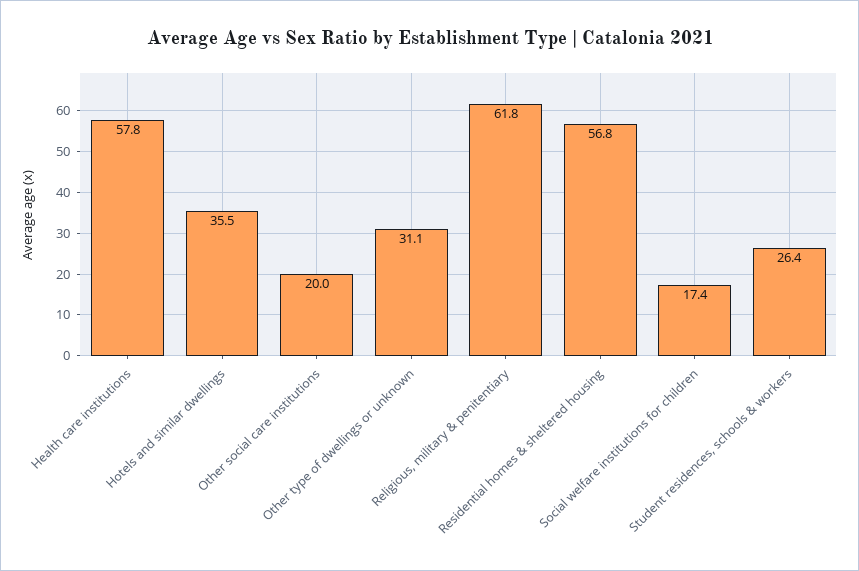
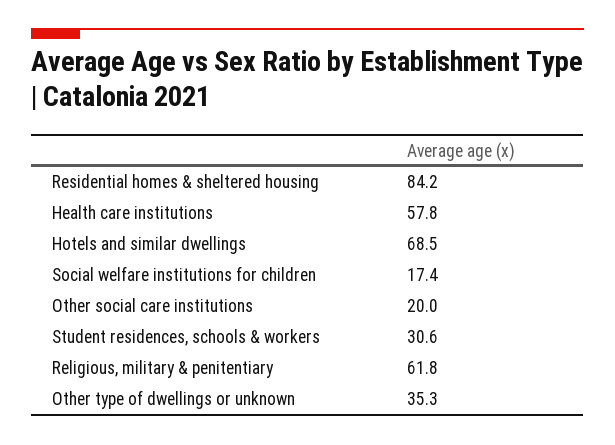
Hotels and similar dwellings: 35.5 -> 68.5
Other type of dwellings or unknown: 31.1 -> 35.3
Residential homes & sheltered housing: 56.8 -> 84.2
Student residences, schools & workers: 26.4 -> 30.6

